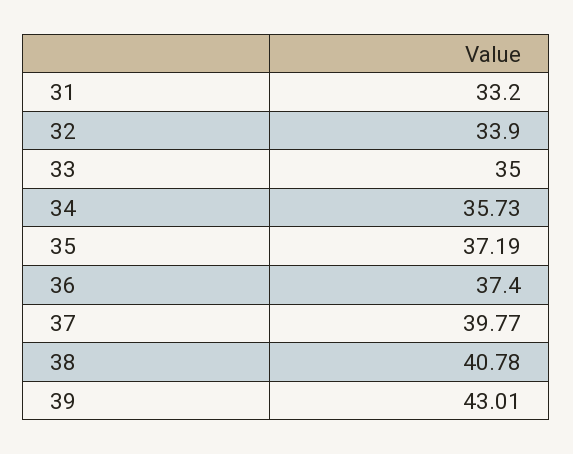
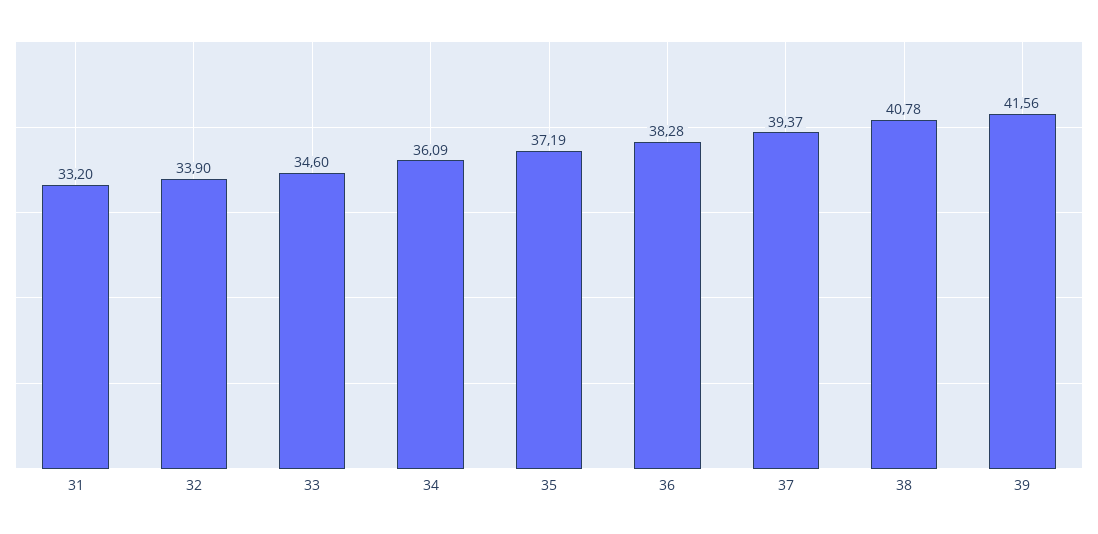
33: 35 -> 34.6
34: 35.73 -> 36.09
36: 37.4 -> 38.28
37: 39.77 -> 39.37
39: 43.01 -> 41.56

